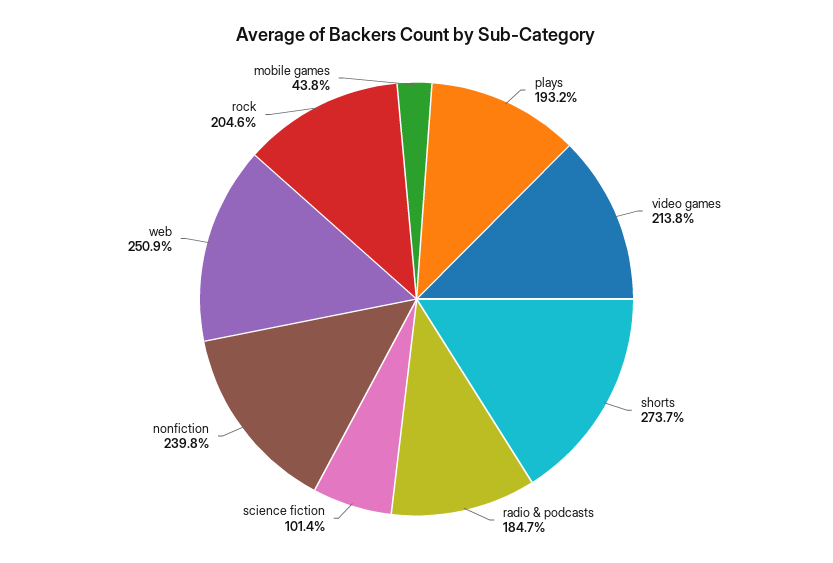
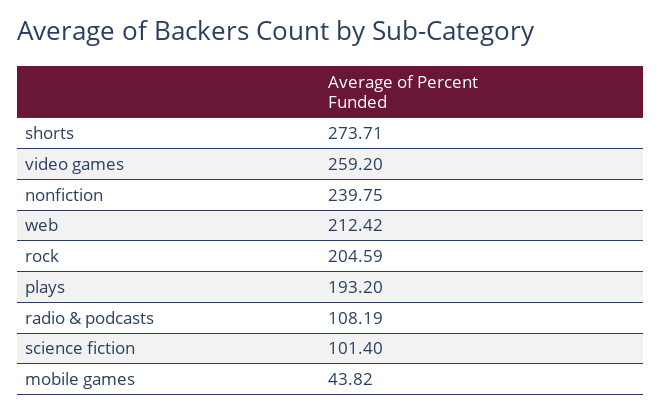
video games: 213.8 -> 259.2
radio & podcasts: 184.7 -> 108.19
web: 250.9 -> 212.42

